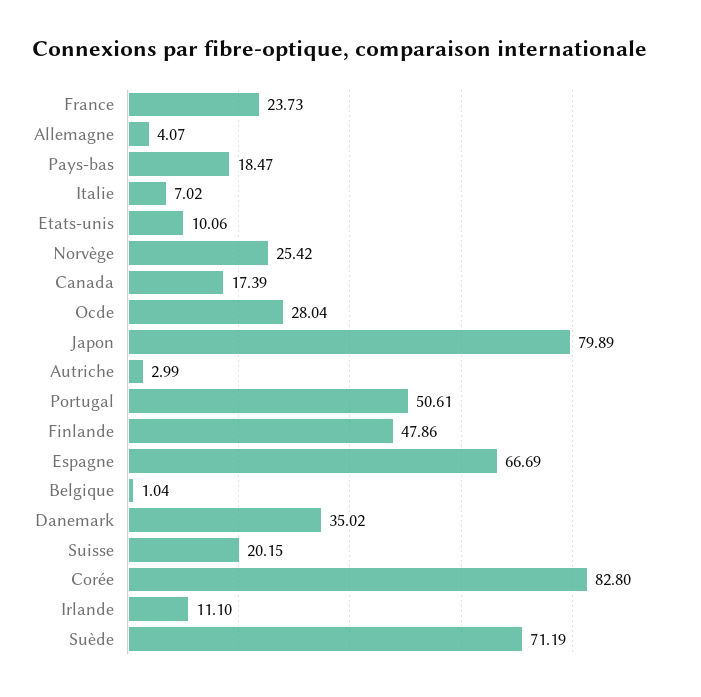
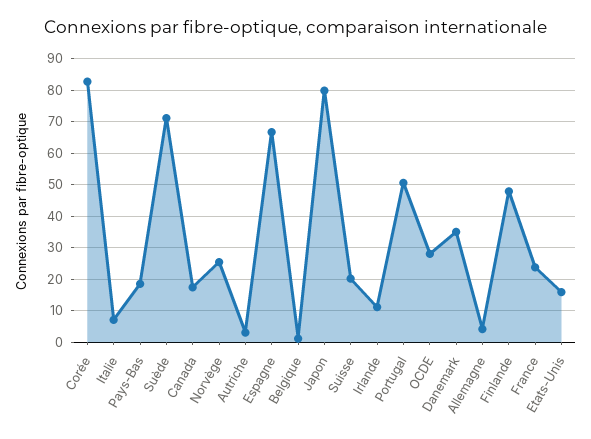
Etats-unis: 10.06 -> 16

